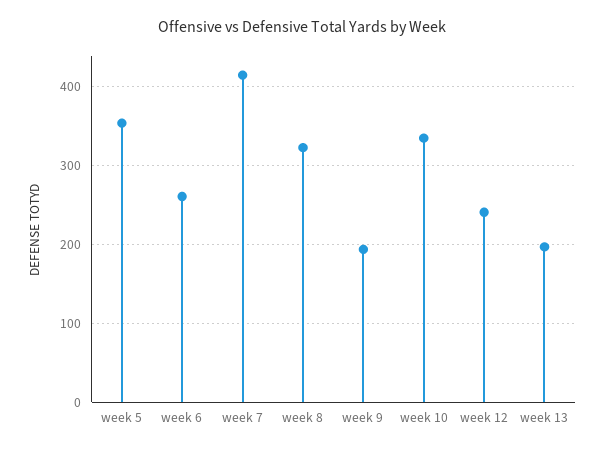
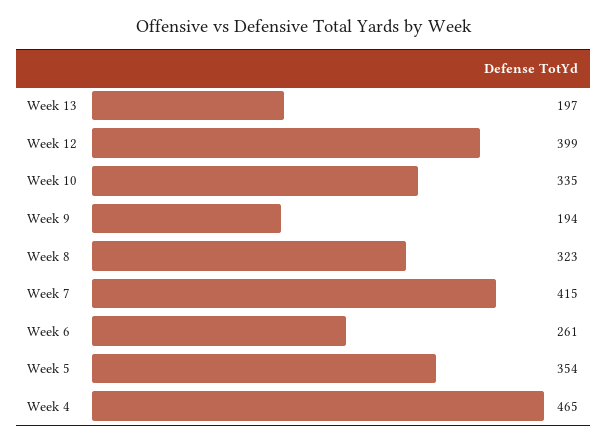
week 12: 240 -> 399
Week 4: none -> 465

